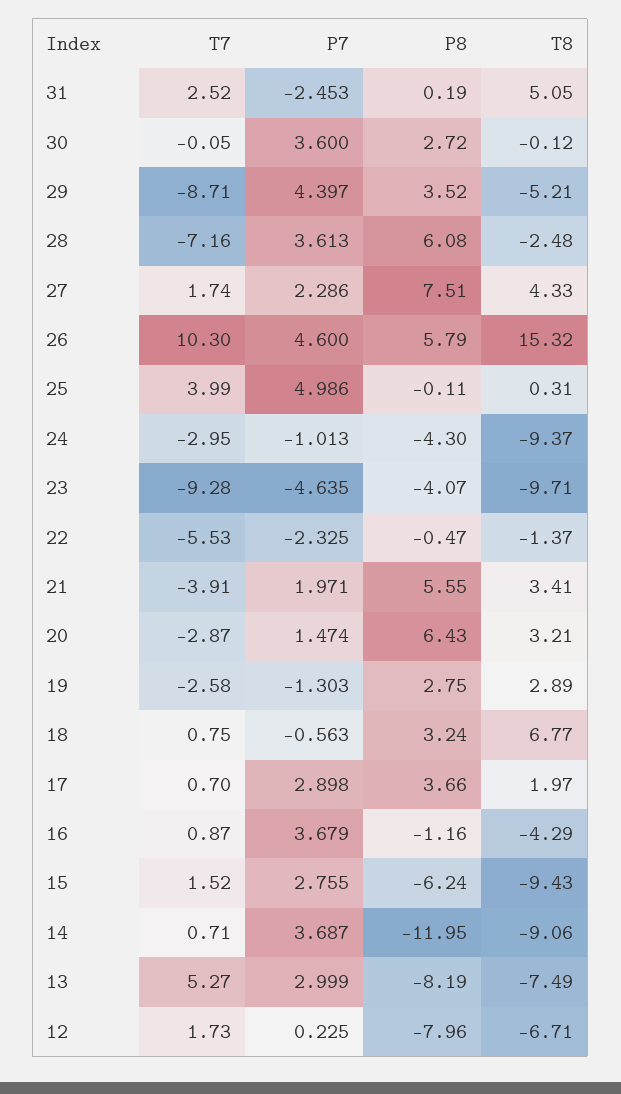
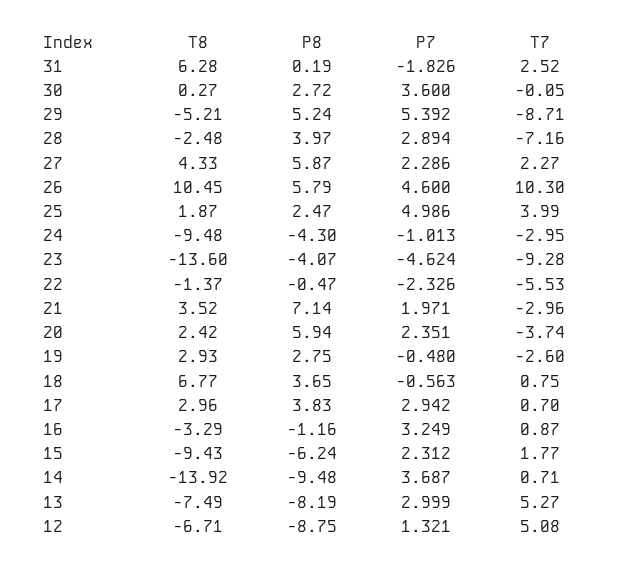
P7, 31: -2.453 -> -1.826
T8, 31: 5.05 -> 6.28
T8, 30: -0.12 -> 0.27
P7, 29: 4.397 -> 5.392
P8, 29: 3.52 -> 5.24
P7, 28: 3.613 -> 2.894
P8, 28: 6.08 -> 3.97
T7, 27: 1.74 -> 2.27
P8, 27: 7.51 -> 5.87
T8, 26: 15.32 -> 10.45
P8, 25: -0.11 -> 2.47
T8, 25: 0.31 -> 1.87
T8, 24: -9.37 -> -9.48
P7, 23: -4.635 -> -4.624
T8, 23: -9.71 -> -13.6
P7, 22: -2.325 -> -2.326
T7, 21: -3.91 -> -2.96
P8, 21: 5.55 -> 7.14
T8, 21: 3.41 -> 3.52
T7, 20: -2.87 -> -3.74
P7, 20: 1.474 -> 2.351
P8, 20: 6.43 -> 5.94
T8, 20: 3.21 -> 2.42
T7, 19: -2.58 -> -2.6
P7, 19: -1.303 -> -0.48
T8, 19: 2.89 -> 2.93
P8, 18: 3.24 -> 3.65
P7, 17: 2.898 -> 2.942
P8, 17: 3.66 -> 3.83
T8, 17: 1.97 -> 2.96
P7, 16: 3.679 -> 3.249
T8, 16: -4.29 -> -3.29
T7, 15: 1.52 -> 1.77
P7, 15: 2.755 -> 2.312
P8, 14: -11.95 -> -9.48
T8, 14: -9.06 -> -13.92
T7, 12: 1.73 -> 5.08
P7, 12: 0.225 -> 1.321
P8, 12: -7.96 -> -8.75

